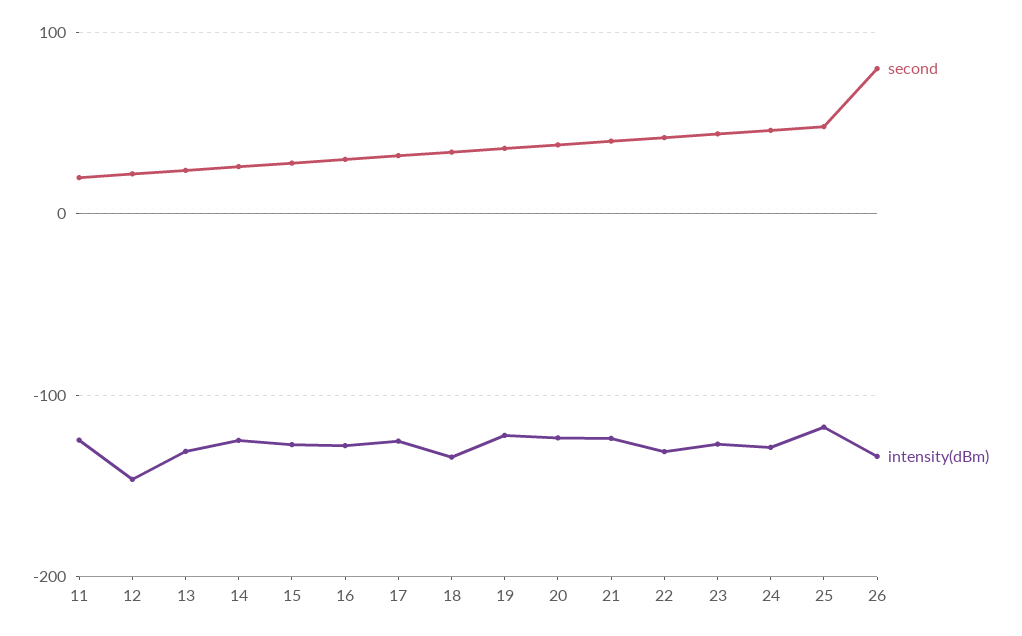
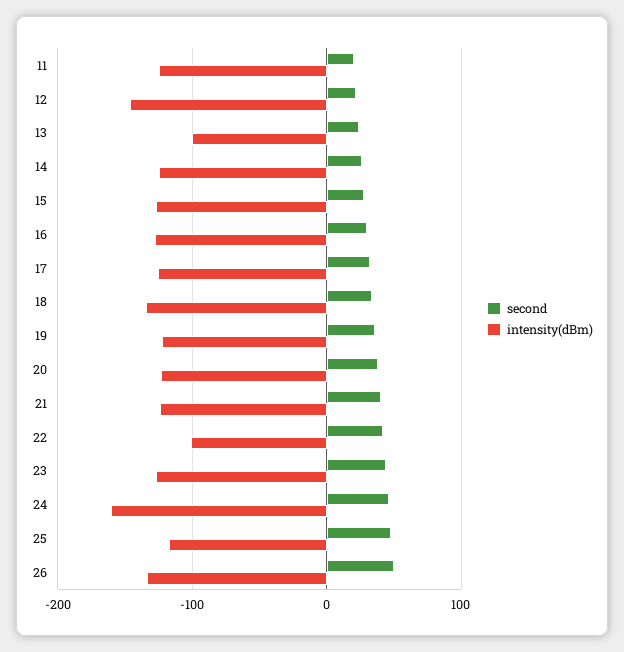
intensity(dBm), 13: -130 -> -100
intensity(dBm), 22: -130 -> -100
intensity(dBm), 24: -130 -> -160
second, 26: 80 -> 50

